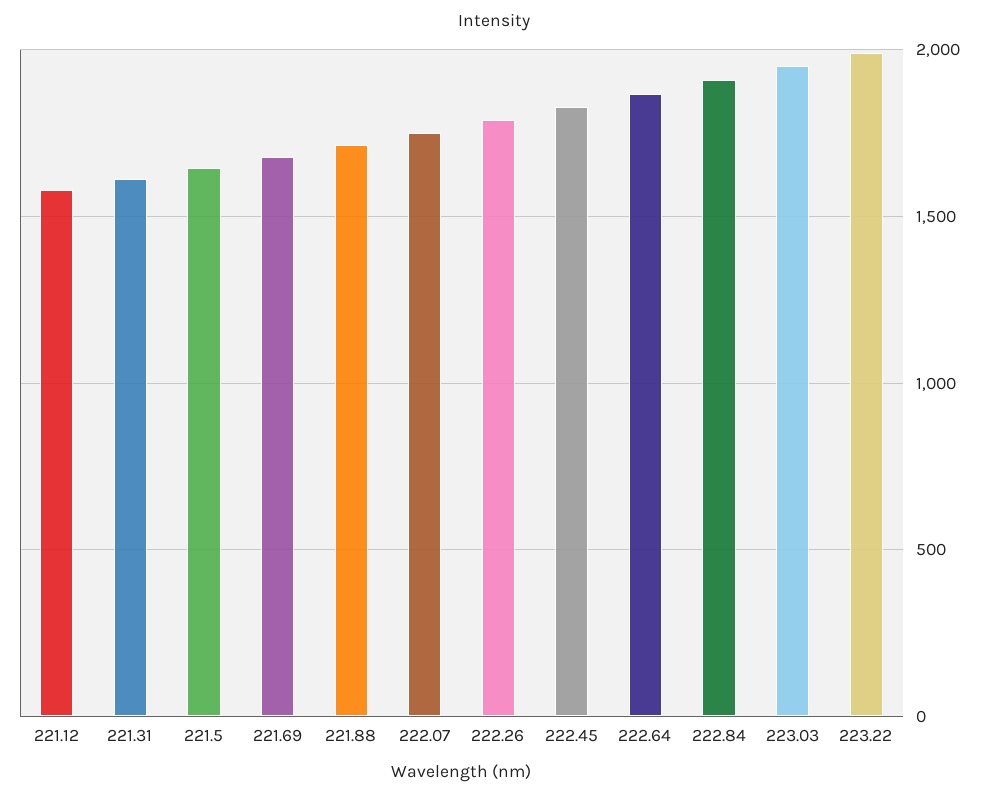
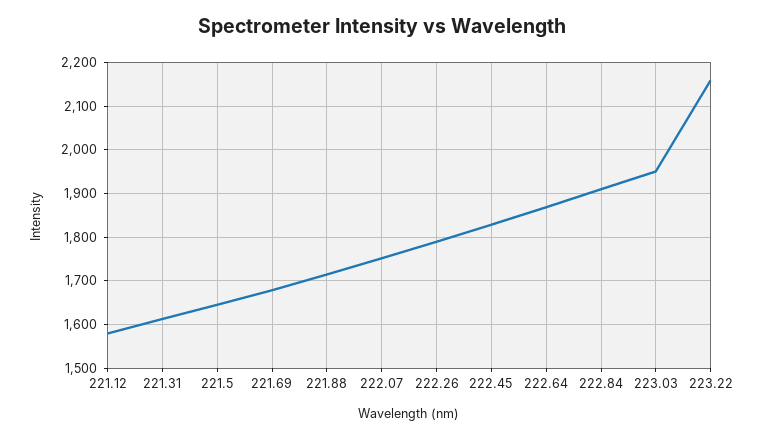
223.22: 2000 -> 2160

